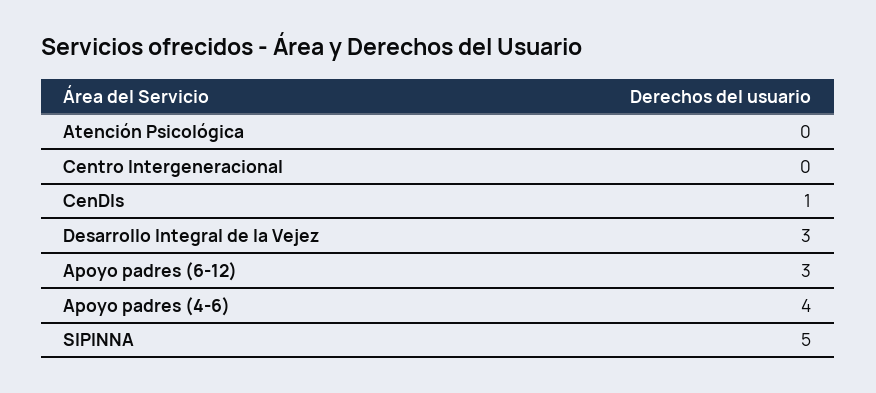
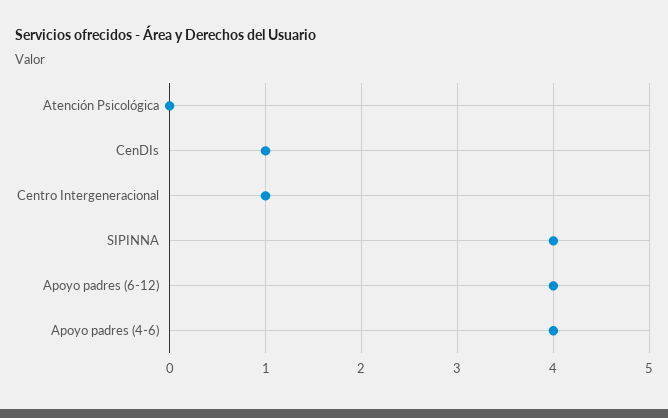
Centro Intergeneracional: 0 -> 1
Desarrollo Integral de la Vejez: 3 -> none
Apoyo padres (6-12): 3 -> 4
SIPINNA: 5 -> 4

